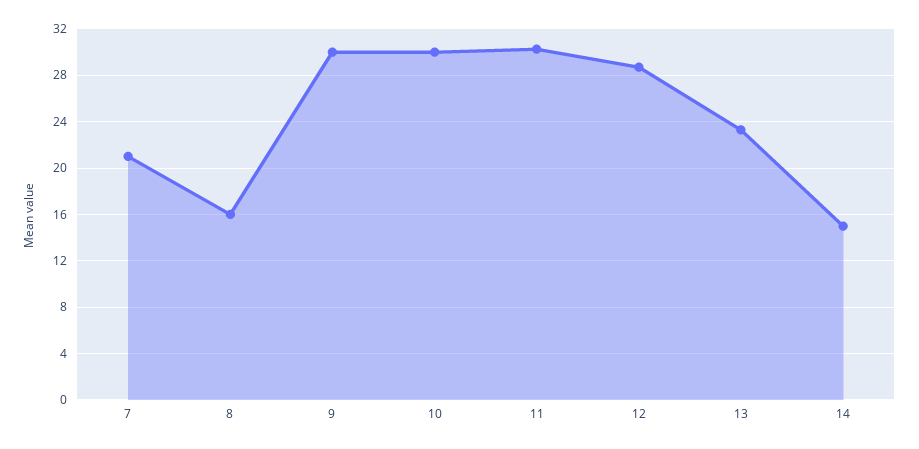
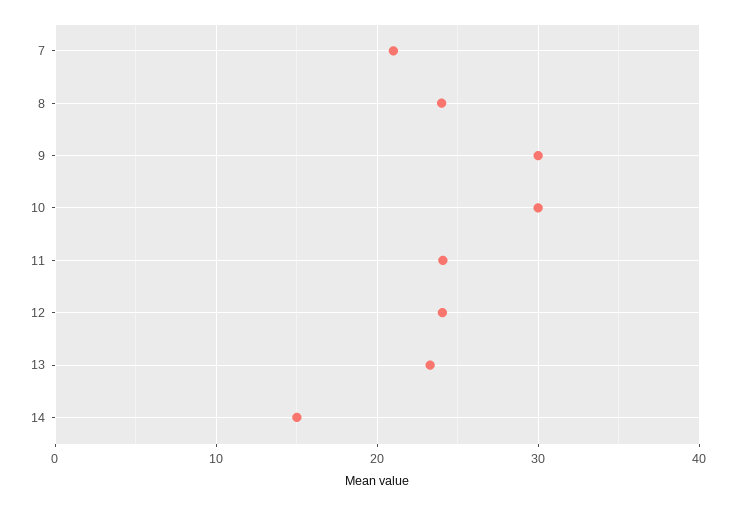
8: 16 -> 24
11: 30 -> 24
12: 29 -> 24

